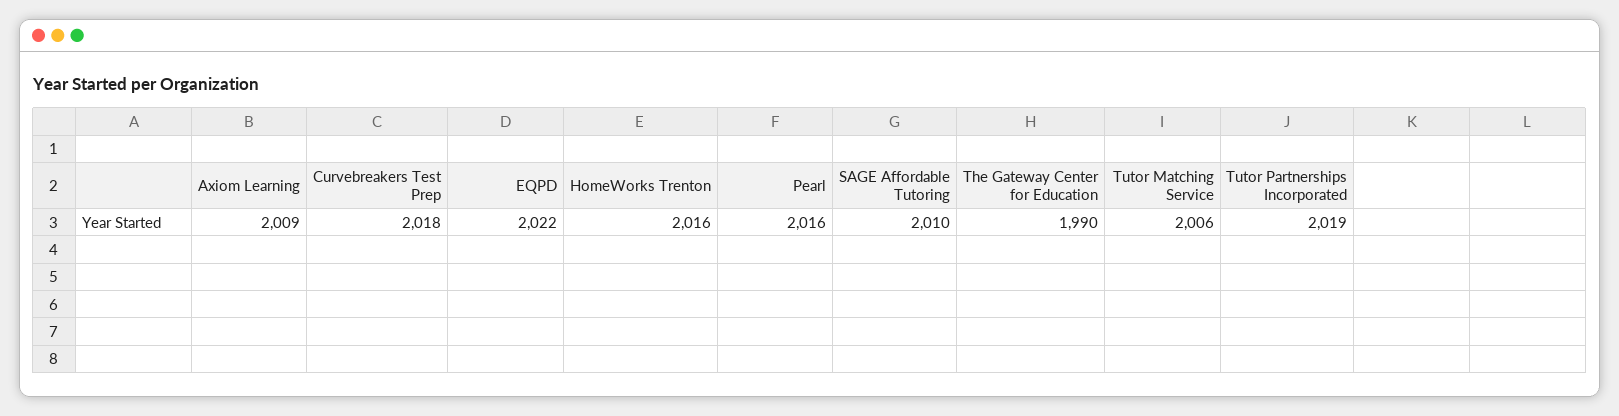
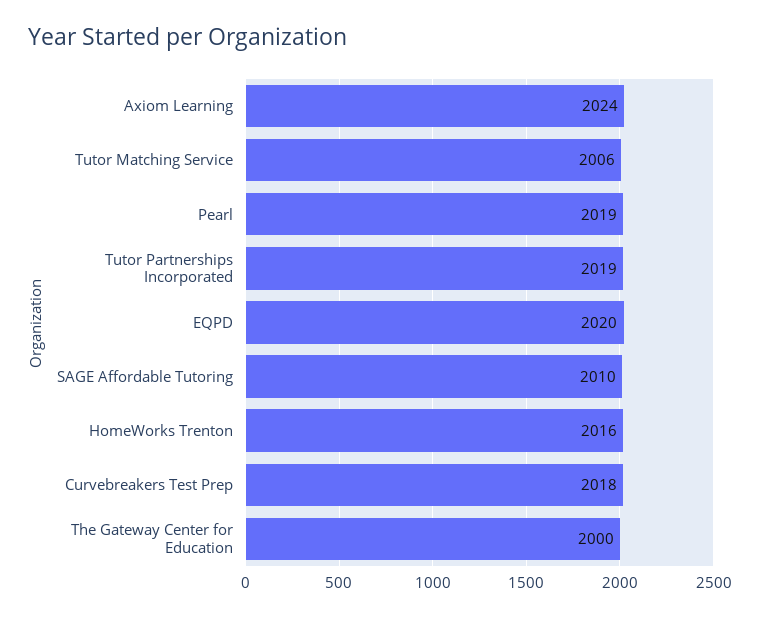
Axiom Learning: 2009 -> 2024
EQPD: 2022 -> 2020
Pearl: 2016 -> 2019
The Gateway Center for Education: 1990 -> 2000

